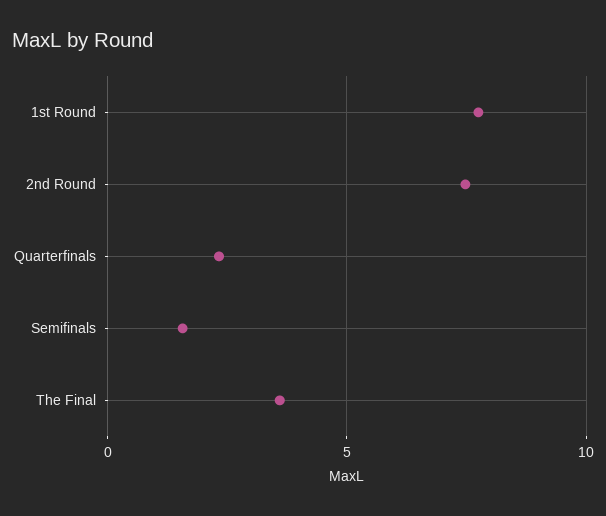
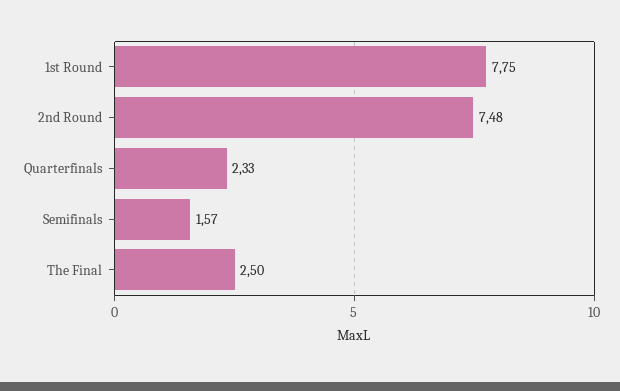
The Final: 3.5 -> 2.5

